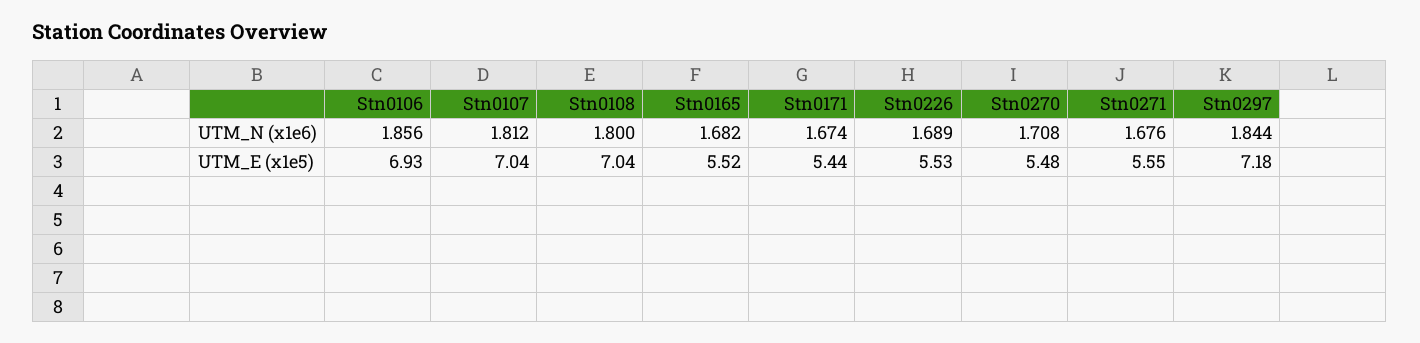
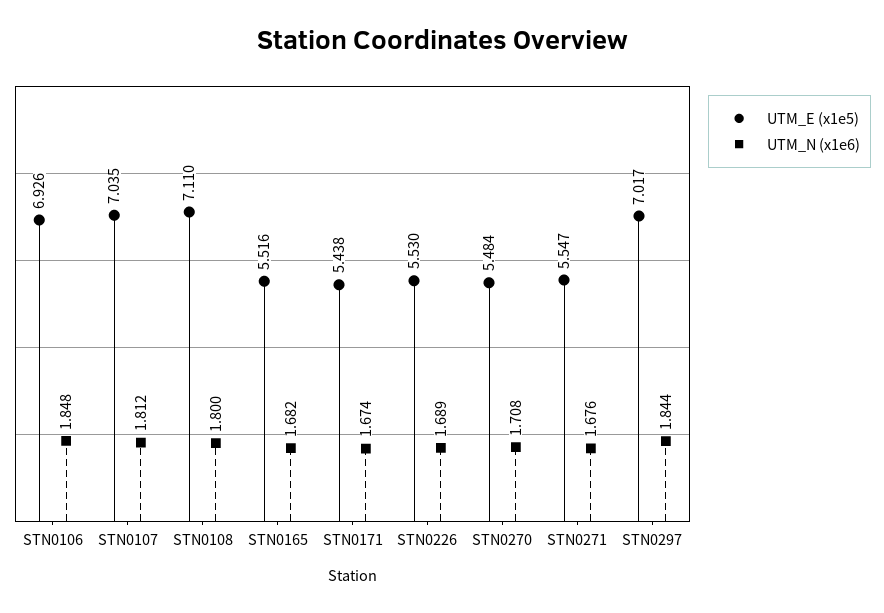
UTM_N (x1e6), Stn0106: 1.856 -> 1.848
UTM_E (x1e5), Stn0108: 7.04 -> 7.11
UTM_E (x1e5), Stn0297: 7.18 -> 7.017

